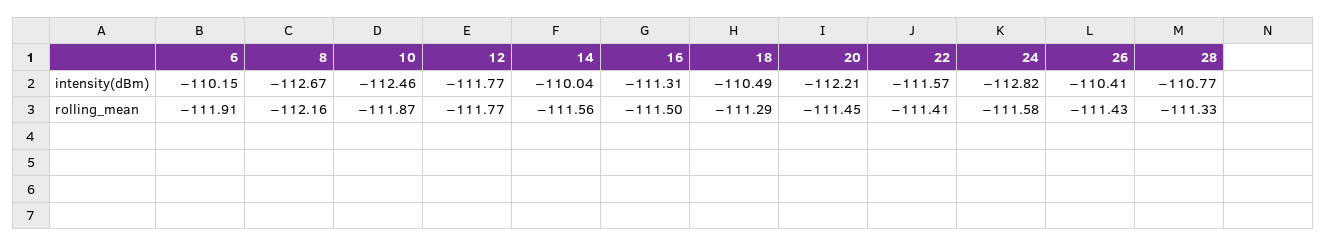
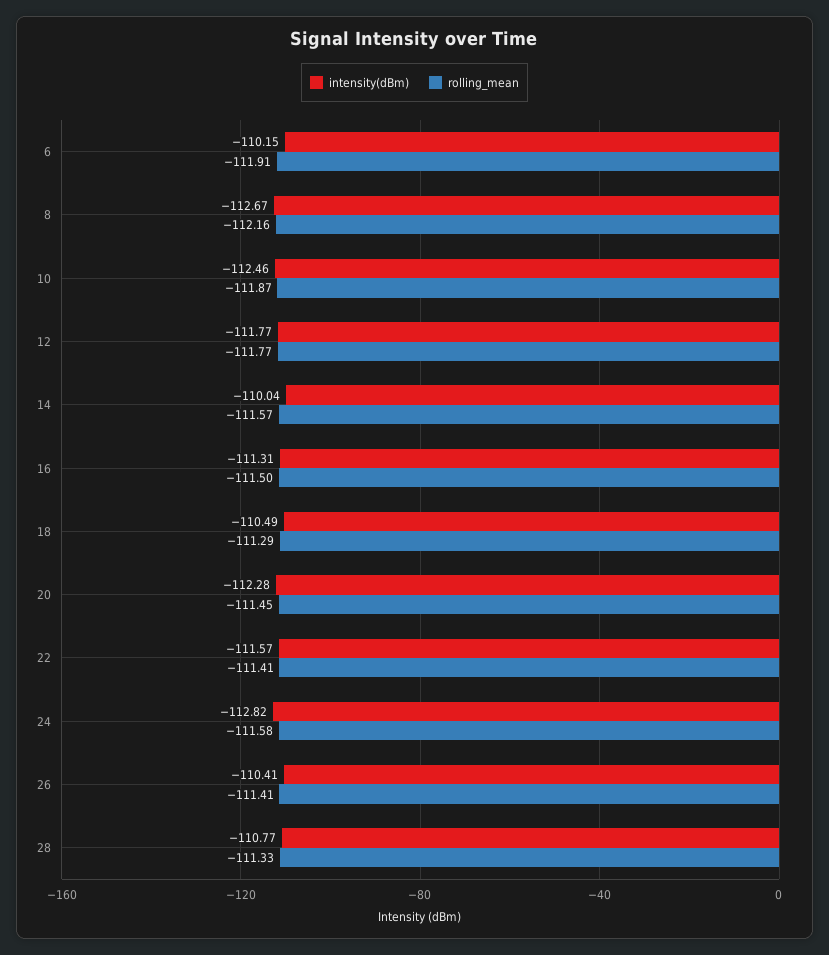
intensity(dBm), 20: -112.21 -> -112.28
rolling_mean, 14: -111.56 -> -111.57
rolling_mean, 26: -111.43 -> -111.41

